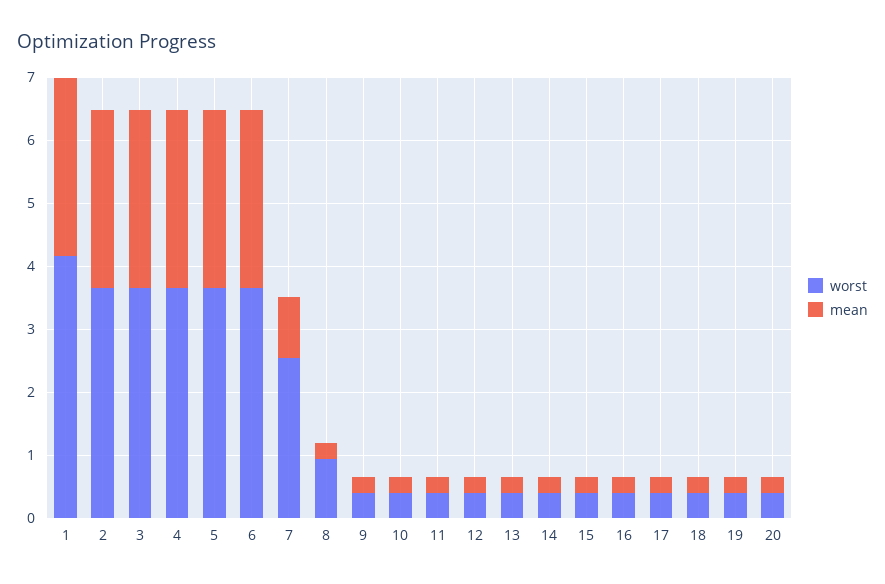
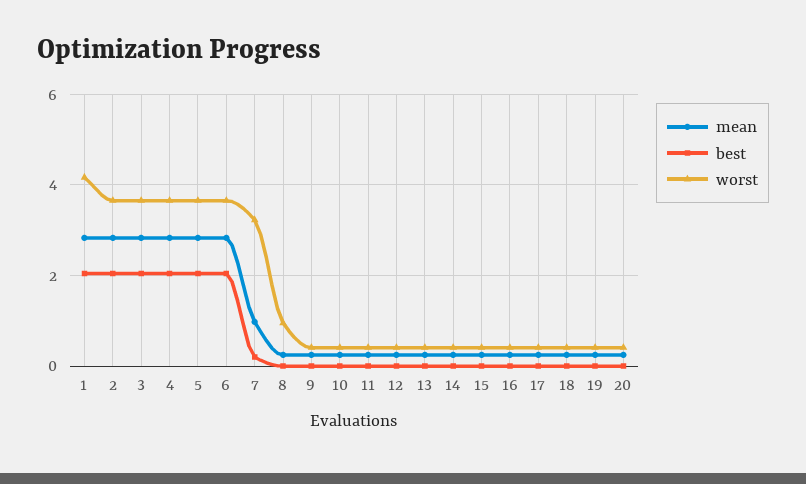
worst, 7: 2.6 -> 3.2
best, 1: none -> 2
best, 2: none -> 2
best, 3: none -> 2
best, 4: none -> 2
best, 5: none -> 2
best, 6: none -> 2
best, 7: none -> 0.2
best, 8: none -> 0
best, 9: none -> 0
best, 10: none -> 0
best, 11: none -> 0
best, 12: none -> 0
best, 13: none -> 0
best, 14: none -> 0
best, 15: none -> 0
best, 16: none -> 0
best, 17: none -> 0
best, 18: none -> 0
best, 19: none -> 0
best, 20: none -> 0

